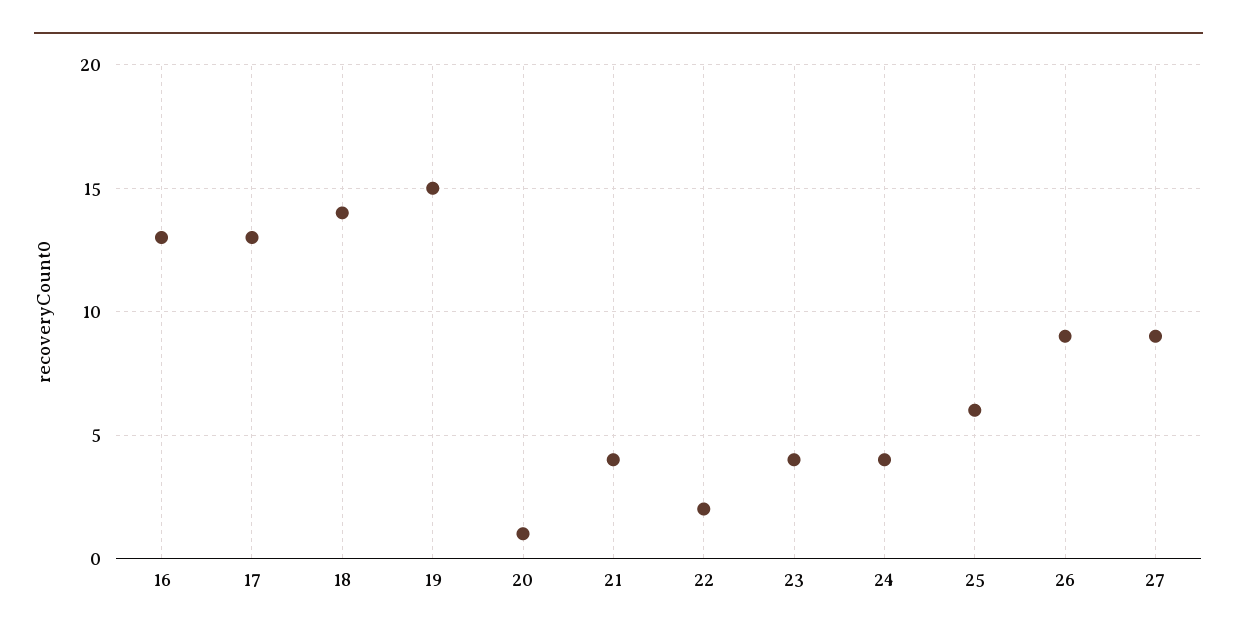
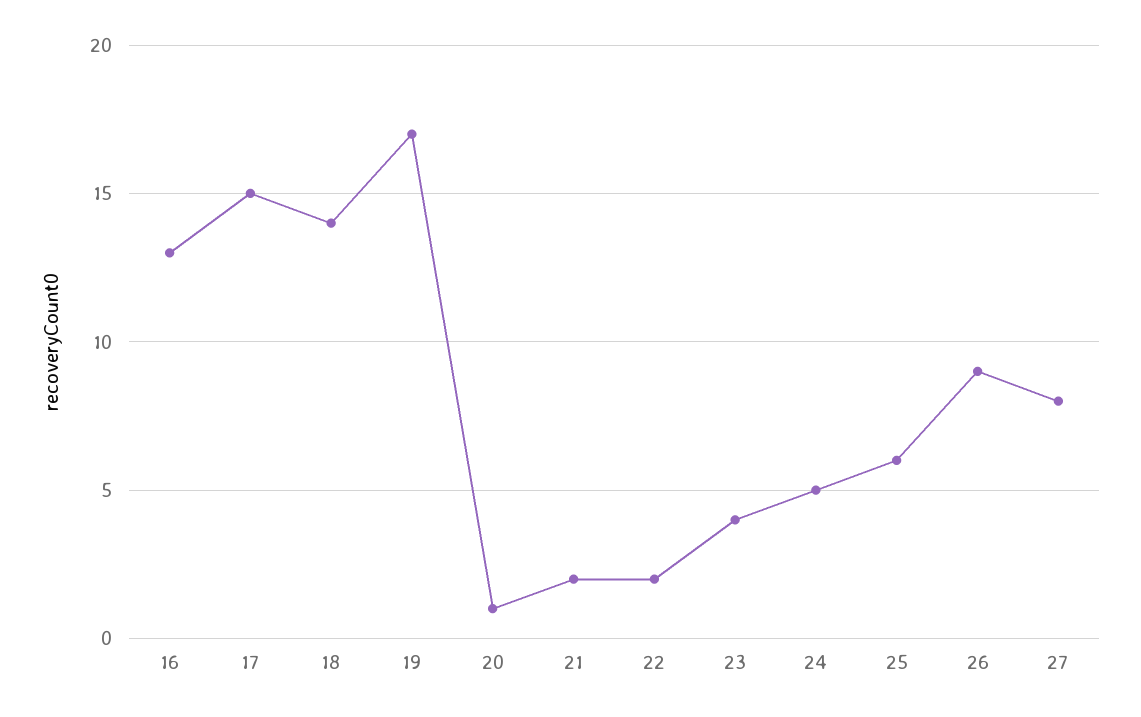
17: 13 -> 15
19: 15 -> 17
21: 4 -> 2
24: 4 -> 5
27: 9 -> 8

